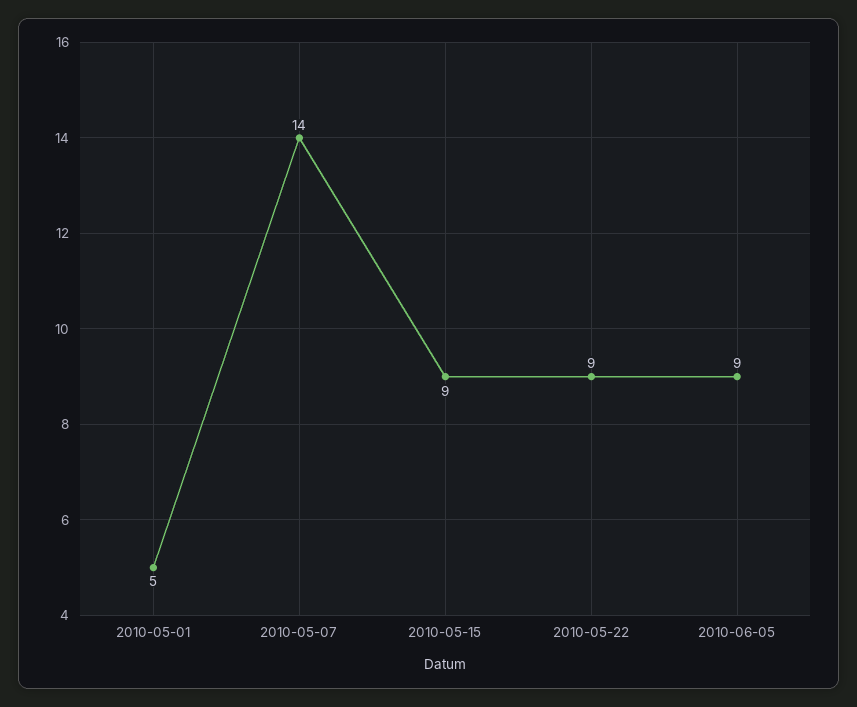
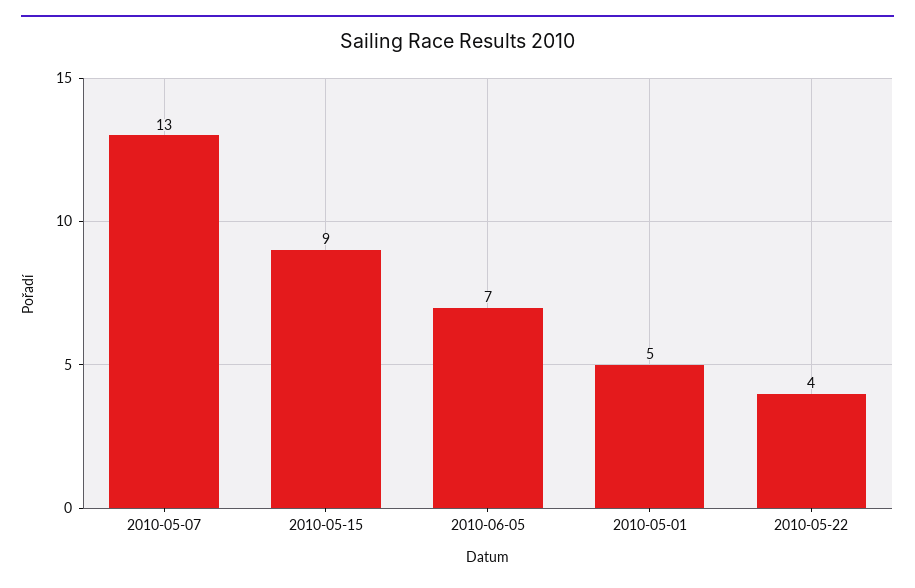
2010-05-07: 14 -> 13
2010-05-22: 9 -> 4
2010-06-05: 9 -> 7

